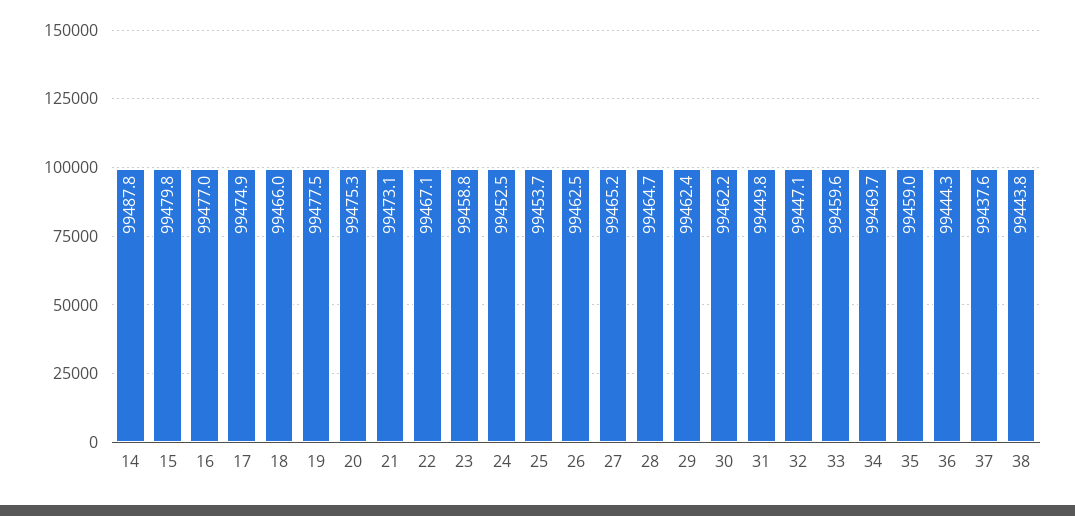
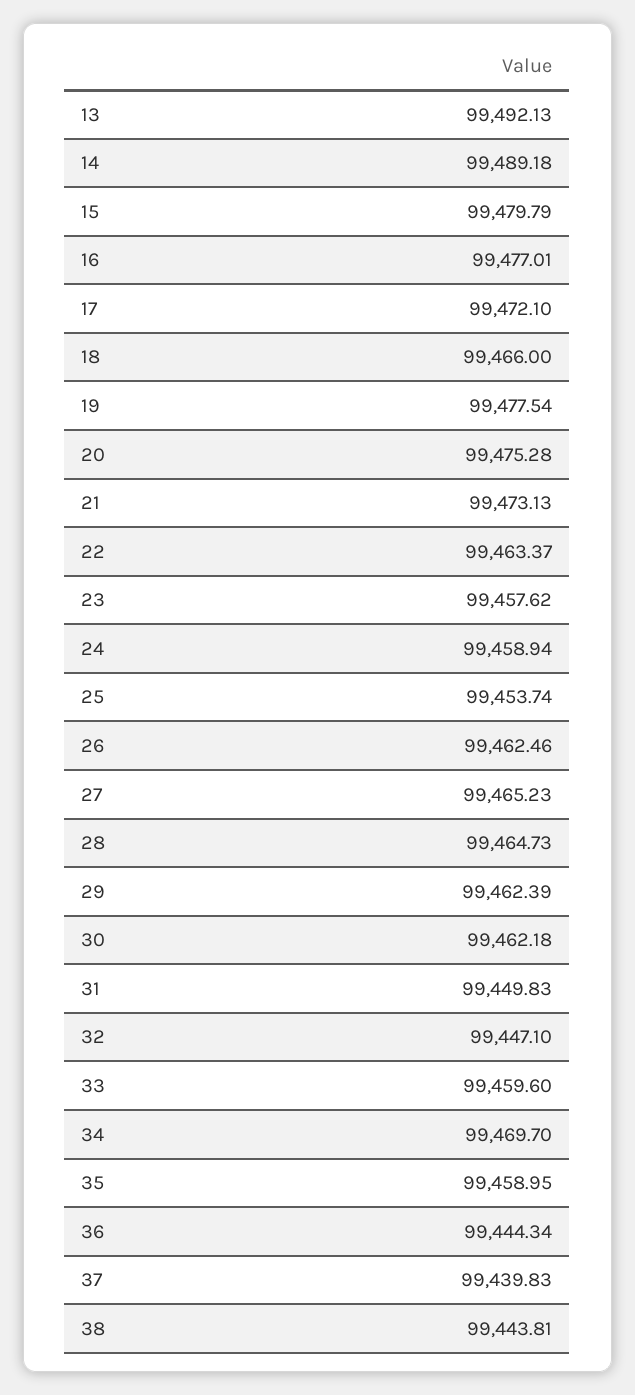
14: 99487.8 -> 99489.18
17: 99474.9 -> 99472.1
22: 99467.1 -> 99463.37
23: 99458.8 -> 99457.62
24: 99452.5 -> 99458.94
37: 99437.6 -> 99439.83
13: none -> 99492.13

